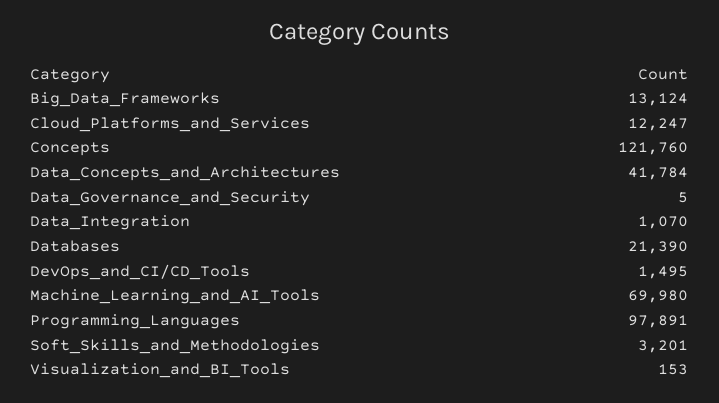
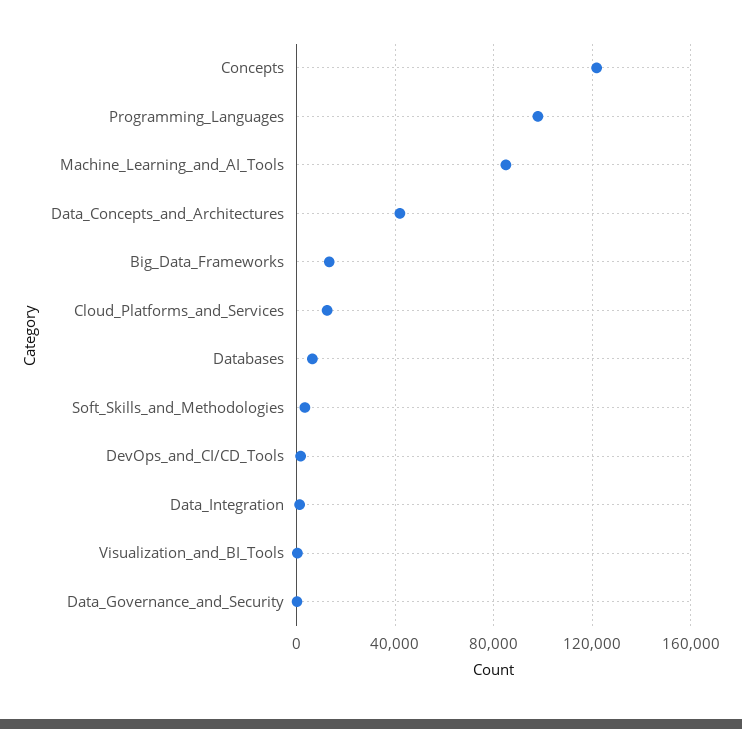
Databases: 21390 -> 5000
Machine_Learning_and_AI_Tools: 69980 -> 85000

